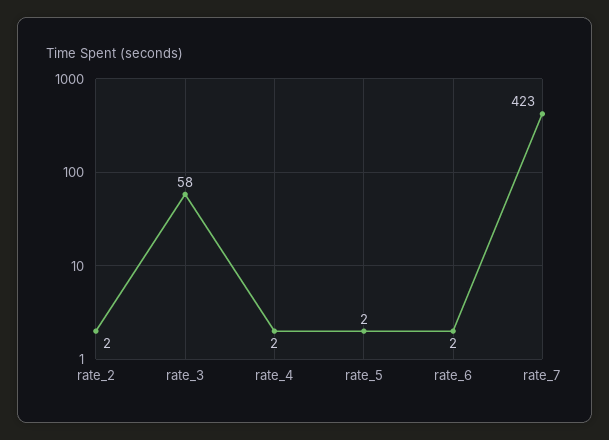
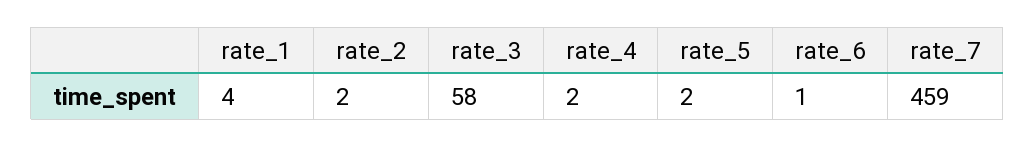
rate_6: 2 -> 1
rate_7: 423 -> 459
rate_1: none -> 4

